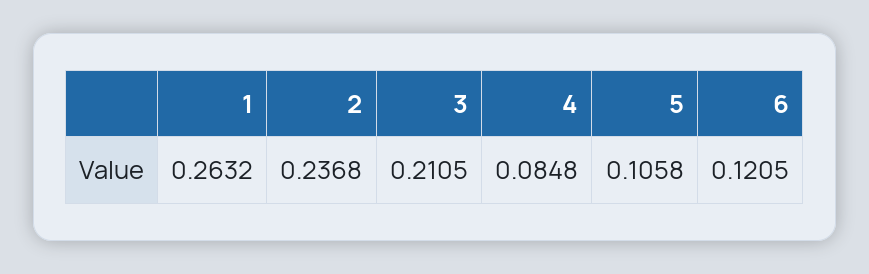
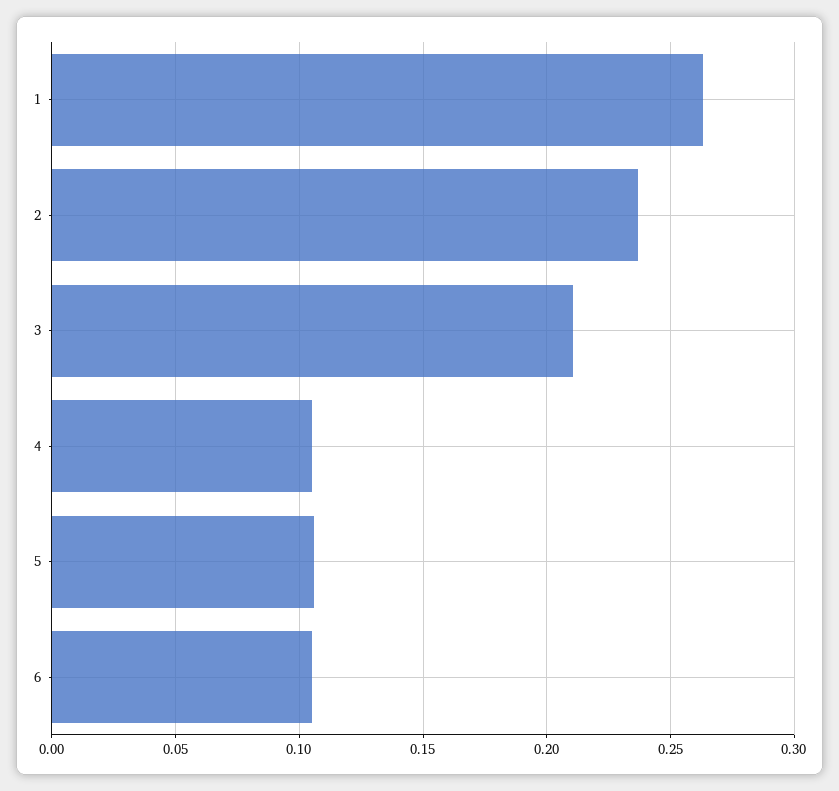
4: 0.0848 -> 0.105
6: 0.1205 -> 0.105

